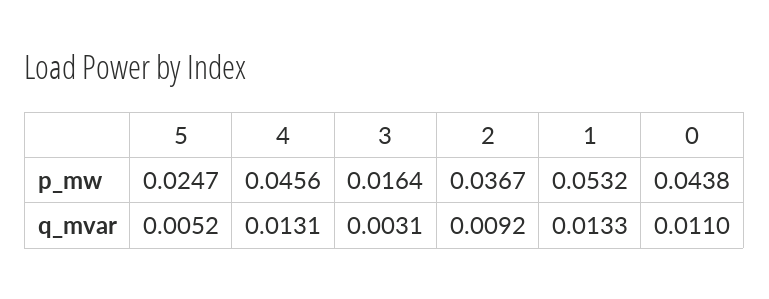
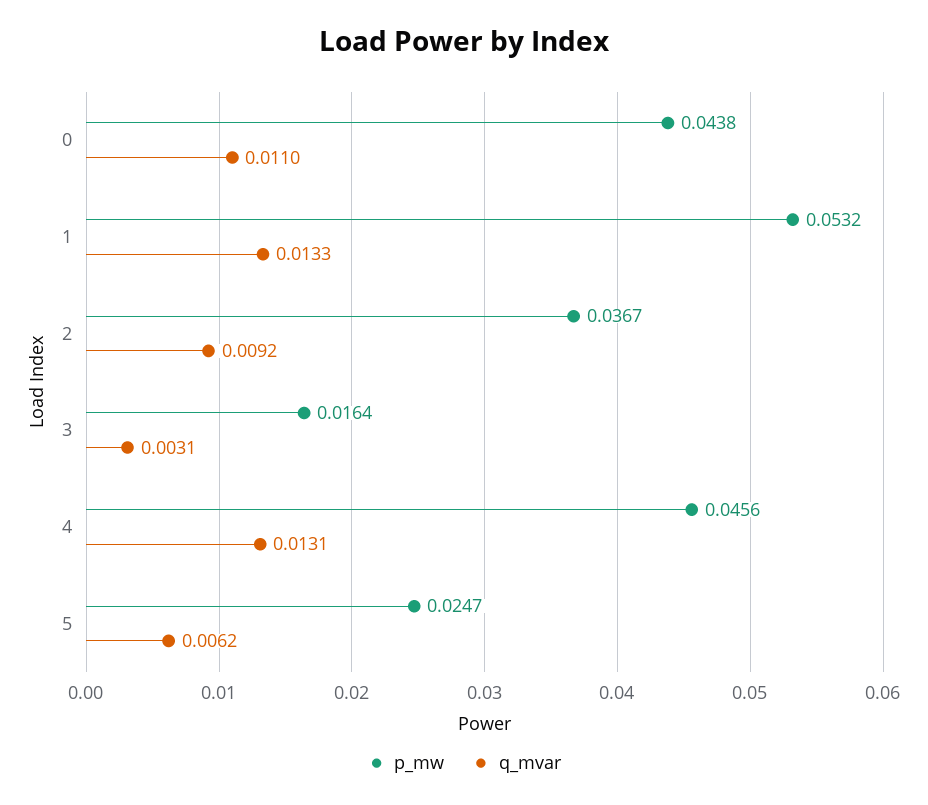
q_mvar, 5: 0.0052 -> 0.0062

